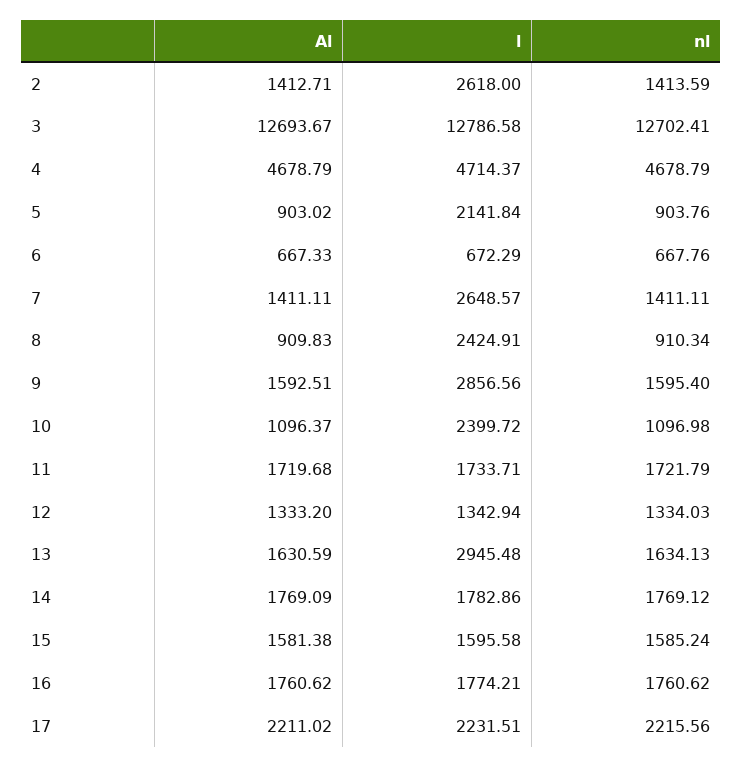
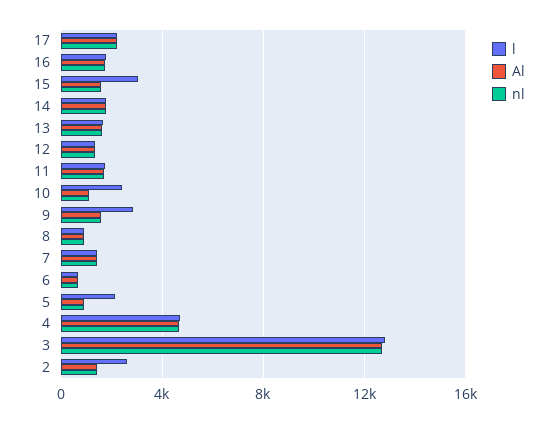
l, 7: 2648.57 -> 1500
l, 8: 2424.91 -> 1000
l, 13: 2945.48 -> 1500
l, 15: 1595.58 -> 3000

